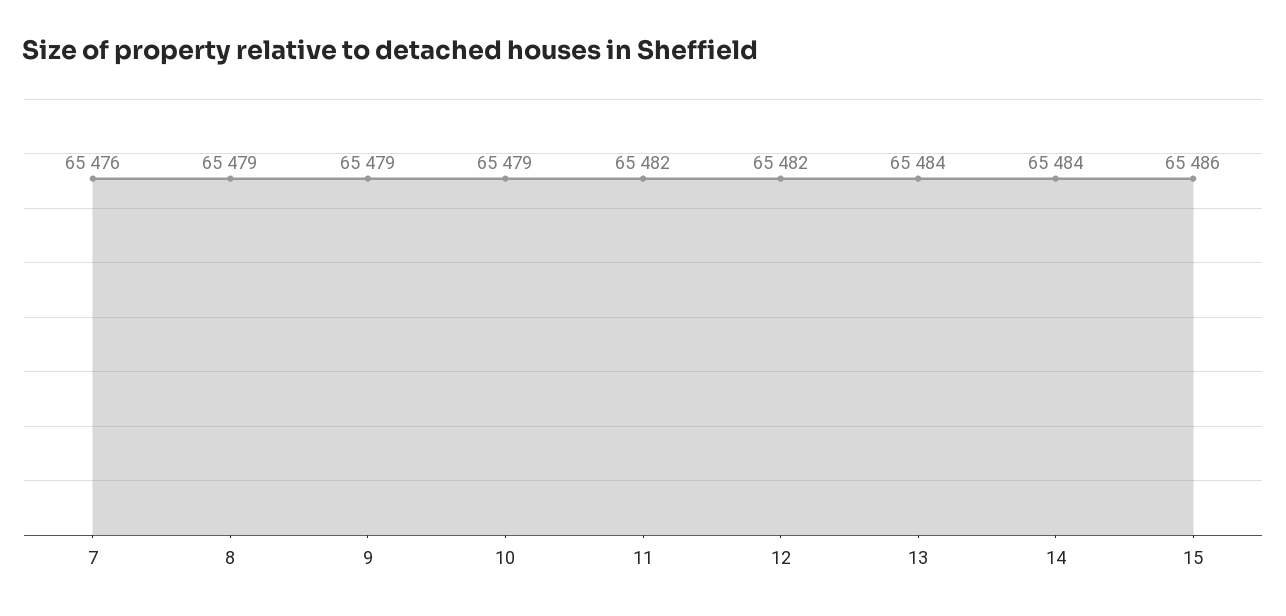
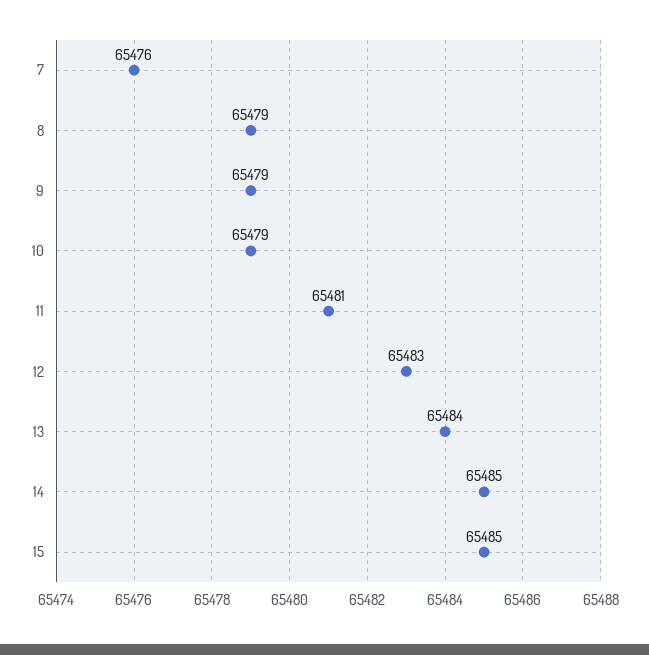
11: 65482 -> 65481
12: 65482 -> 65483
14: 65484 -> 65485
15: 65486 -> 65485

